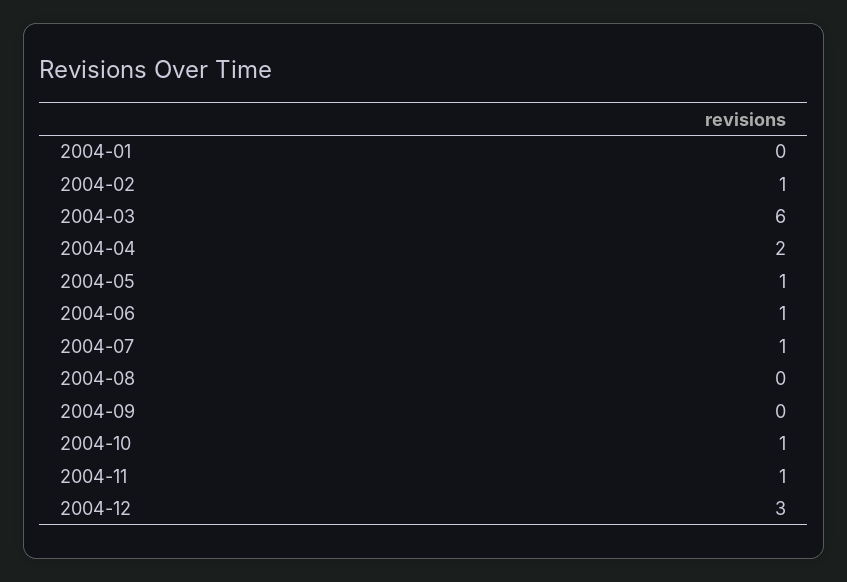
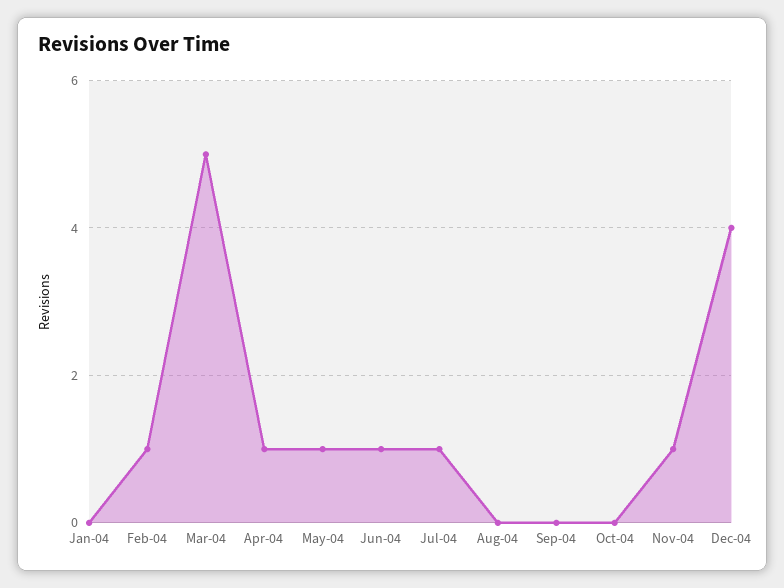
2004-03: 6 -> 5
2004-04: 2 -> 1
2004-10: 1 -> 0
2004-12: 3 -> 4

